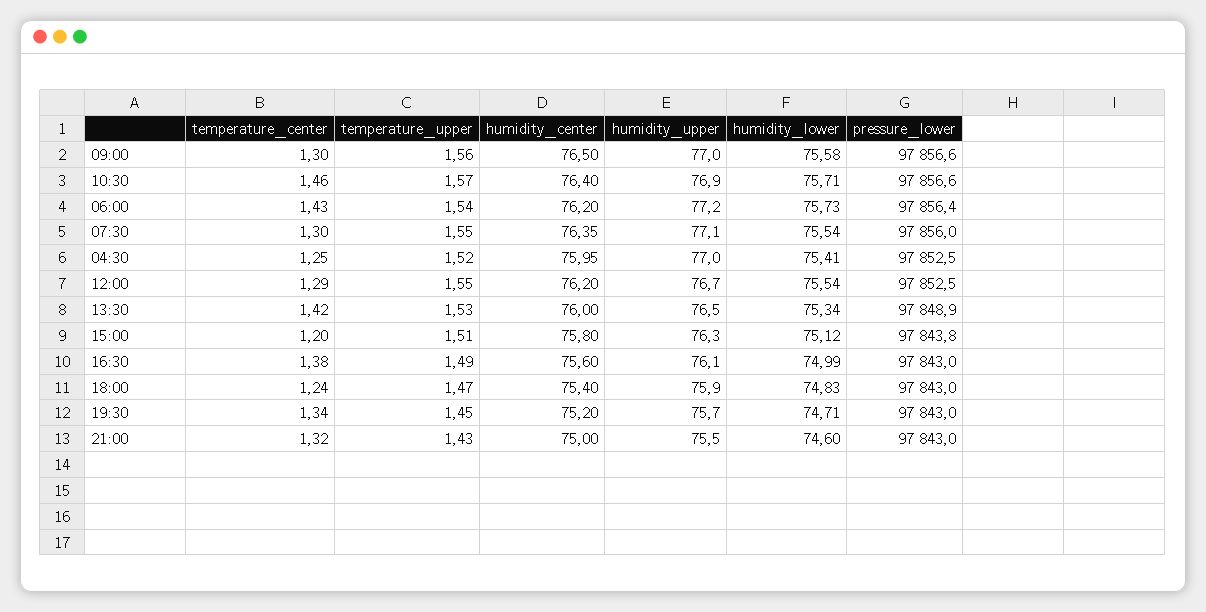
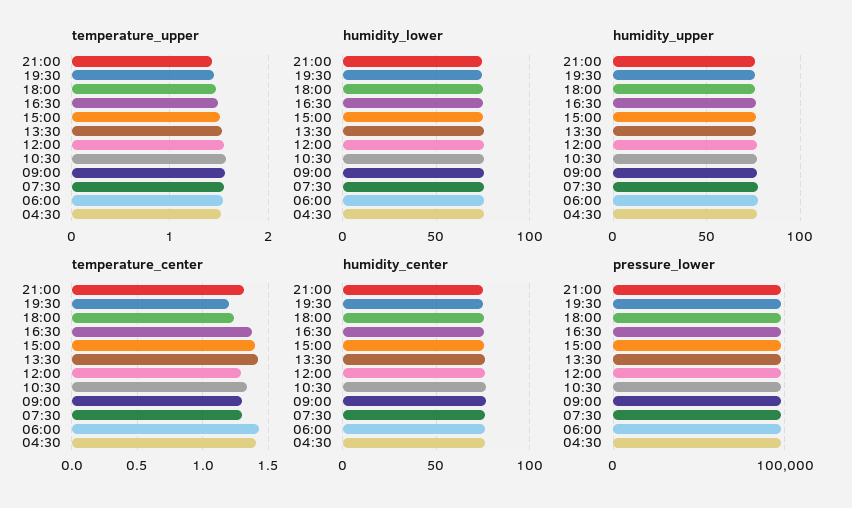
temperature_center, 10:30: 1.46 -> 1.35
temperature_center, 04:30: 1.25 -> 1.4
temperature_center, 15:00: 1.2 -> 1.4
temperature_center, 19:30: 1.34 -> 1.2

